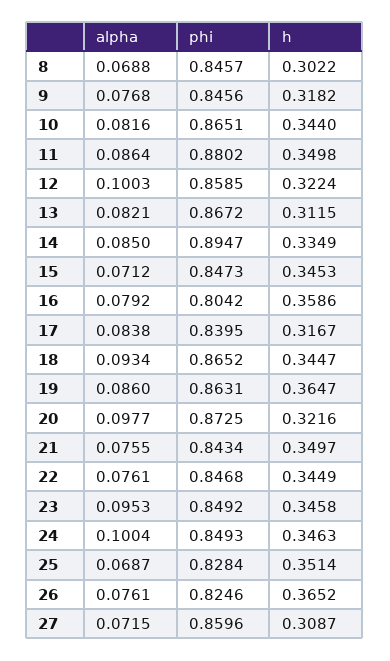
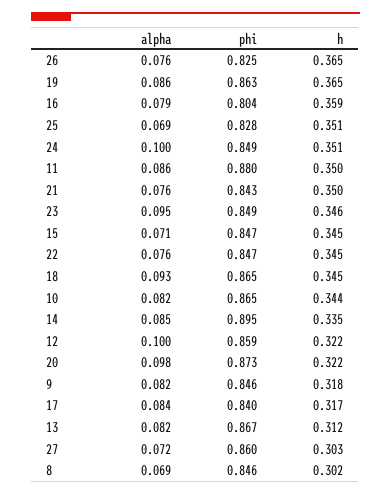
alpha, 9: 0.0768 -> 0.082
h, 24: 0.3463 -> 0.351
h, 27: 0.3087 -> 0.303

